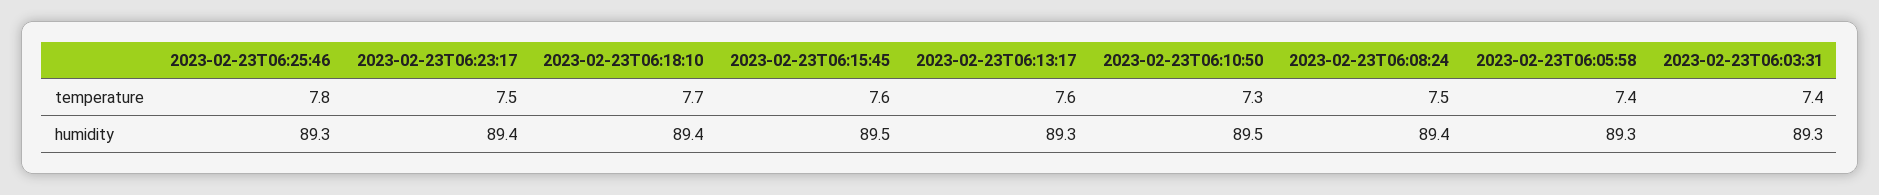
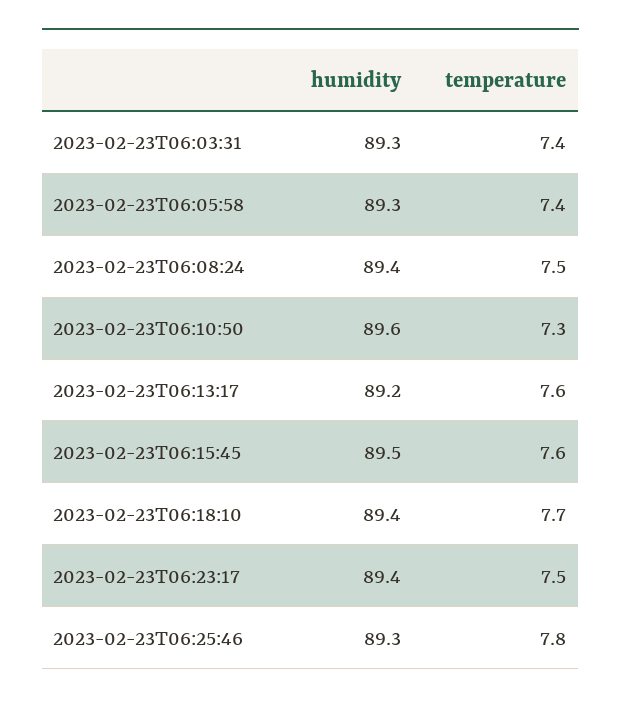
2023-02-23T06:13:17, humidity: 89.3 -> 89.2
2023-02-23T06:10:50, humidity: 89.5 -> 89.6

